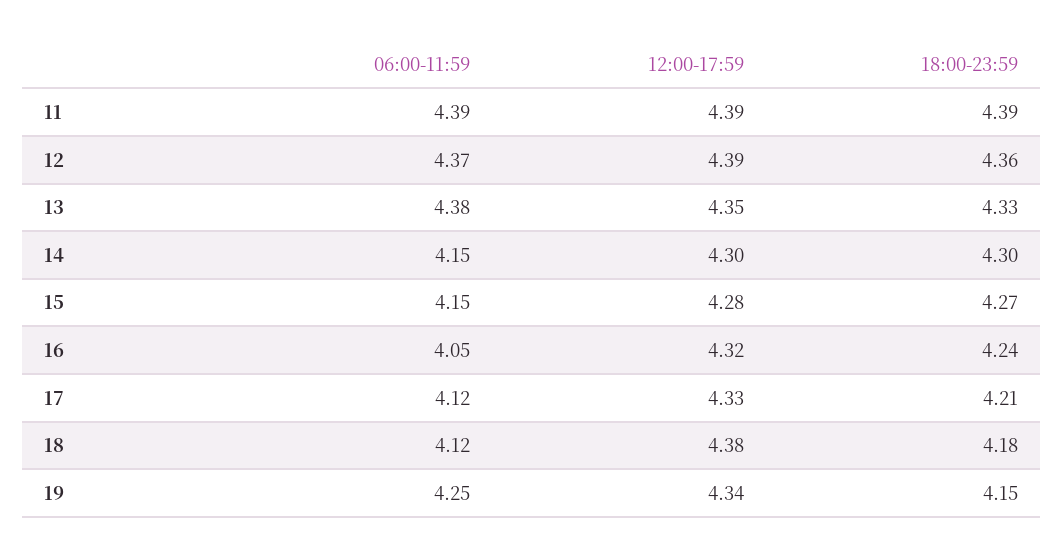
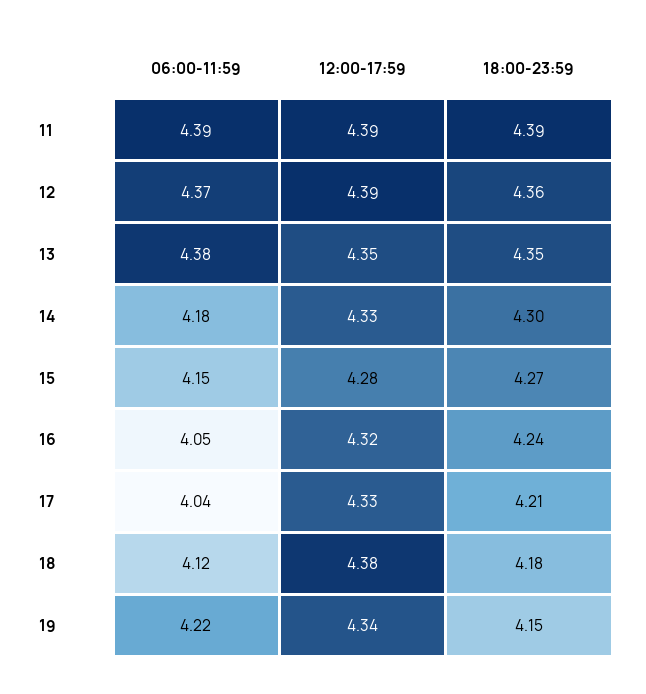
18:00-23:59, 13: 4.33 -> 4.35
06:00-11:59, 14: 4.15 -> 4.18
12:00-17:59, 14: 4.3 -> 4.33
06:00-11:59, 17: 4.12 -> 4.04
06:00-11:59, 19: 4.25 -> 4.22

